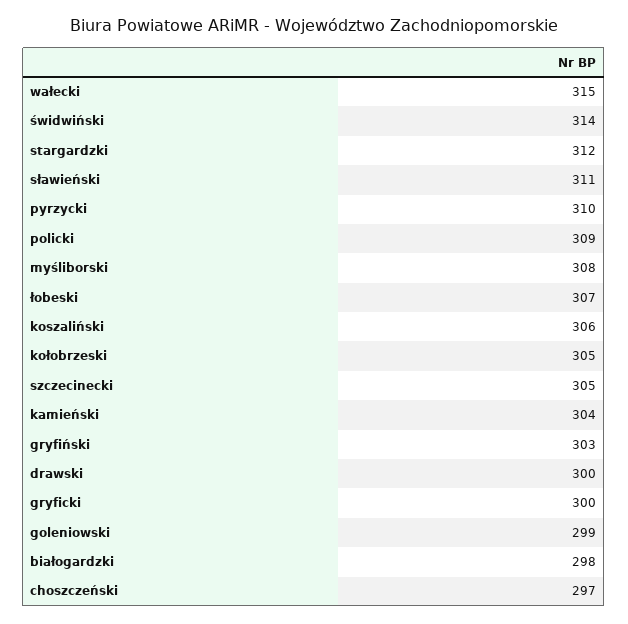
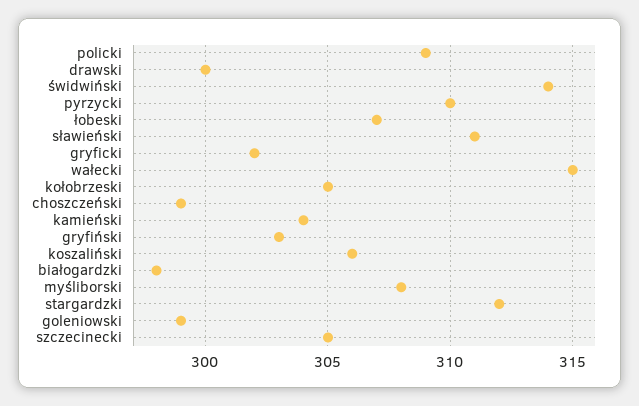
gryficki: 300 -> 302
choszczeński: 297 -> 299

